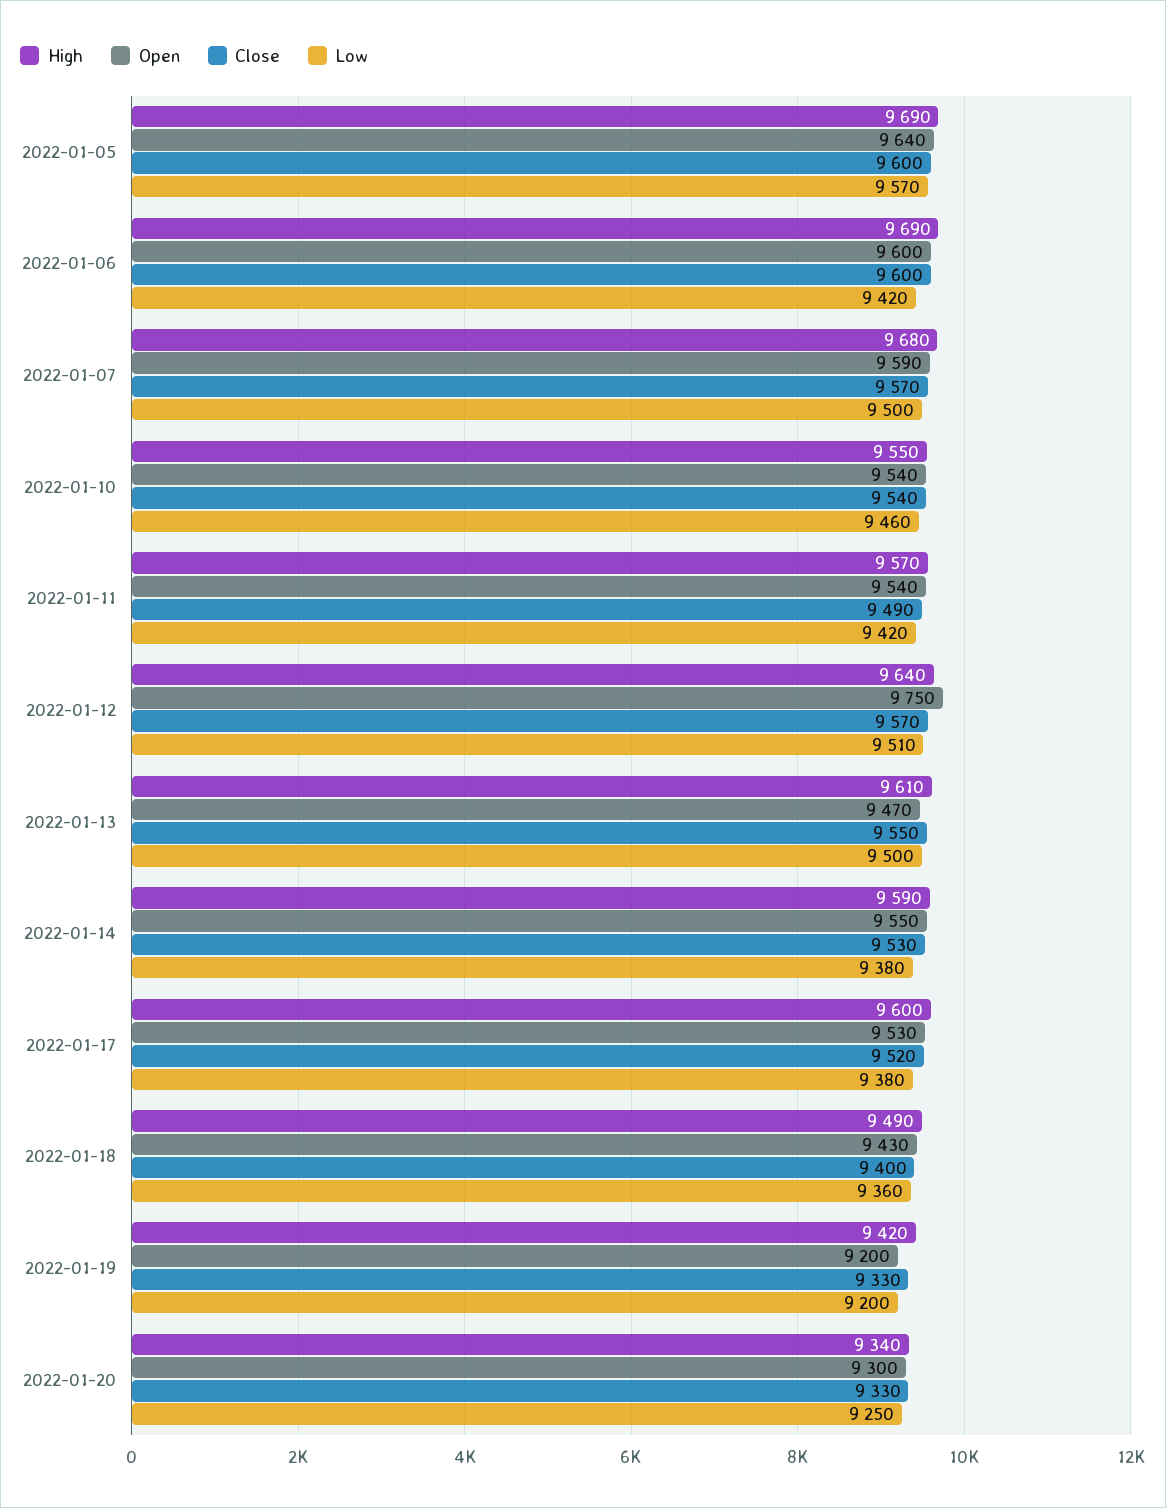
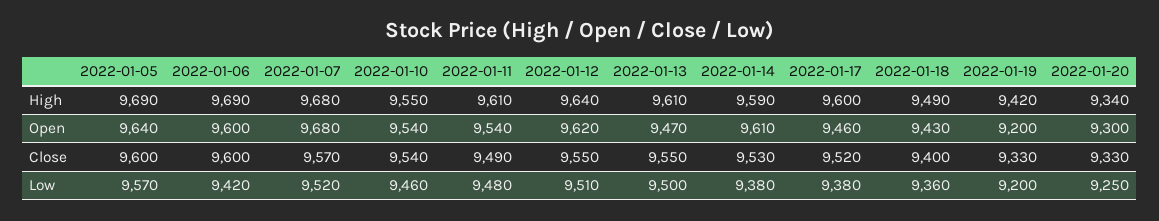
Open, 2022-01-07: 9590 -> 9680
Low, 2022-01-07: 9500 -> 9520
High, 2022-01-11: 9570 -> 9610
Low, 2022-01-11: 9420 -> 9480
Open, 2022-01-12: 9750 -> 9620
Close, 2022-01-12: 9570 -> 9550
Open, 2022-01-14: 9550 -> 9610
Open, 2022-01-17: 9530 -> 9460

